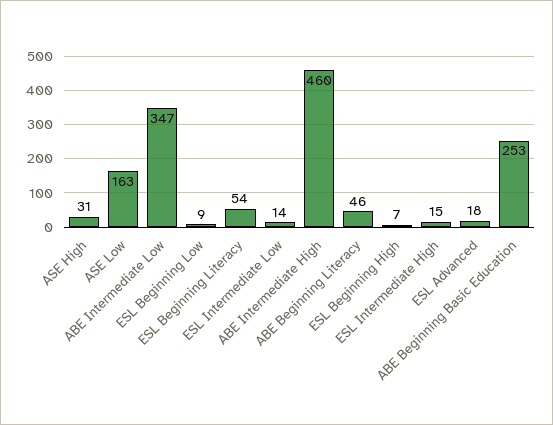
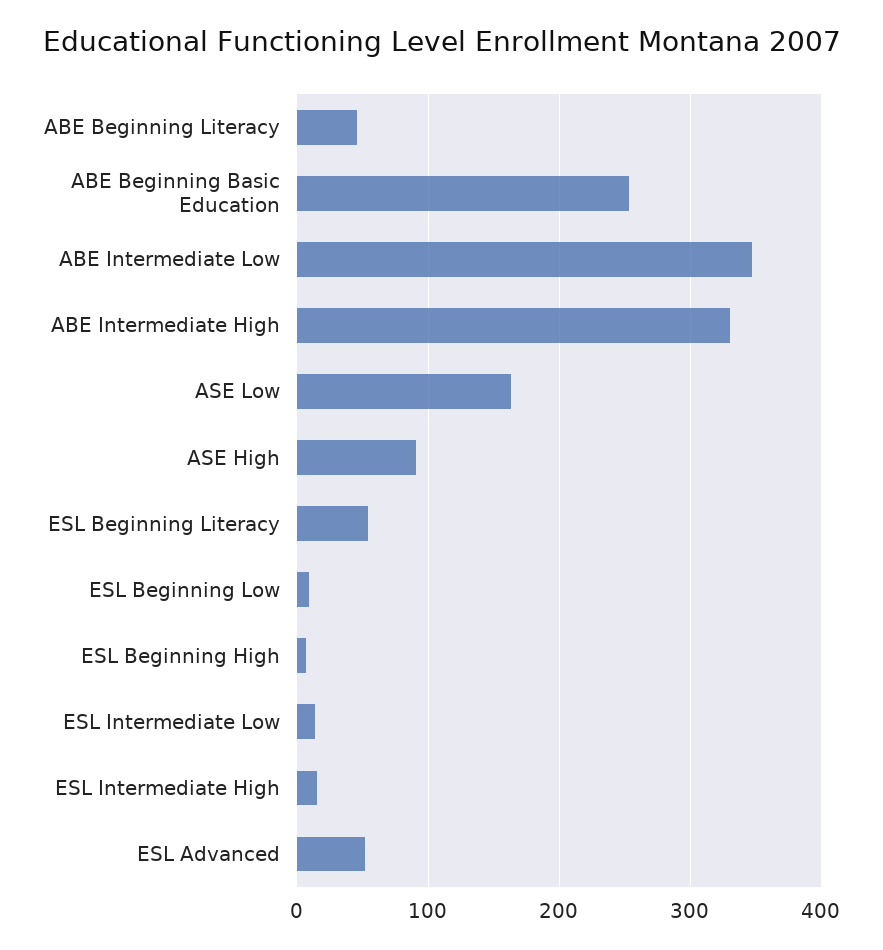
ASE High: 31 -> 90
ABE Intermediate High: 460 -> 330
ESL Advanced: 18 -> 50

